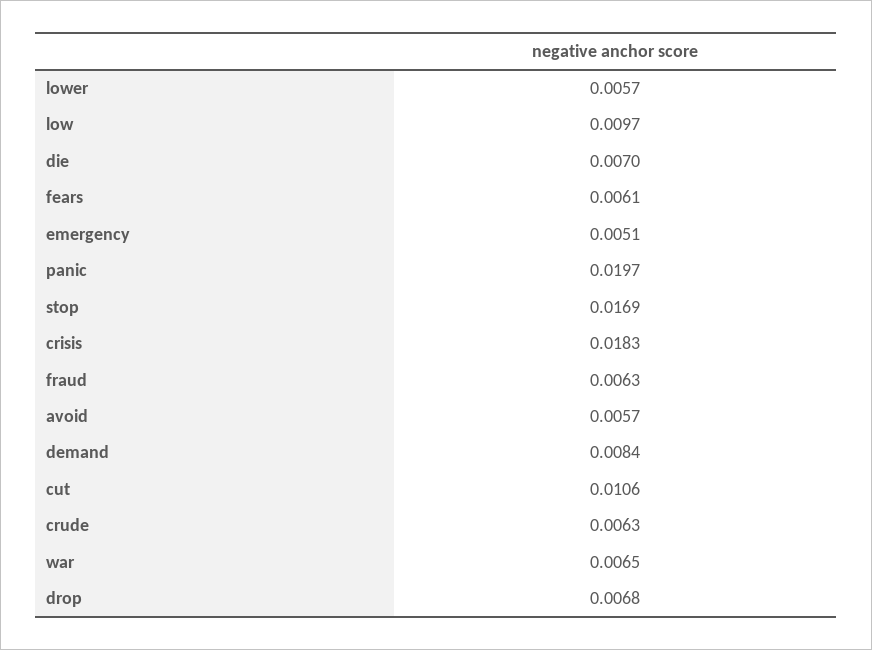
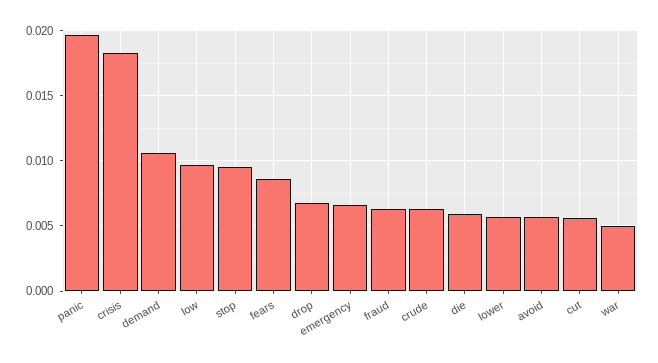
die: 0.007 -> 0.006
fears: 0.0061 -> 0.0085
emergency: 0.0051 -> 0.0065
stop: 0.0169 -> 0.0095
demand: 0.0084 -> 0.0105
cut: 0.0106 -> 0.0055
war: 0.0065 -> 0.005

